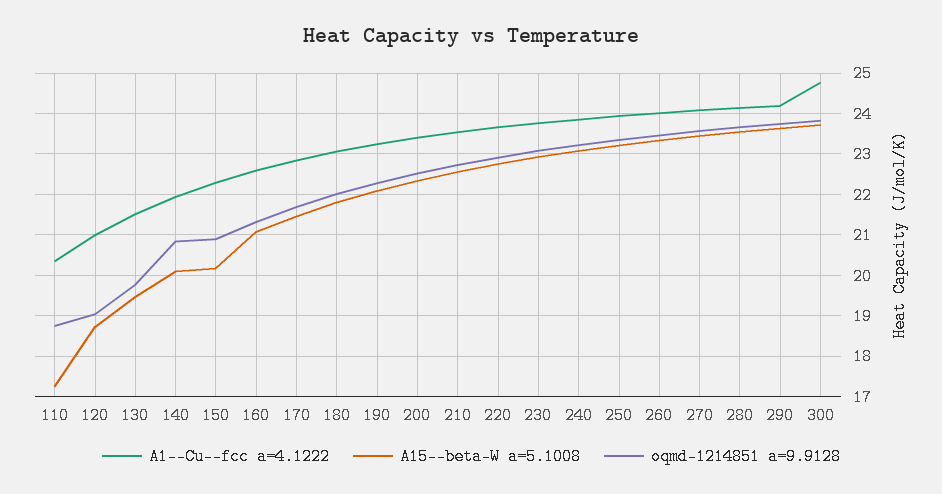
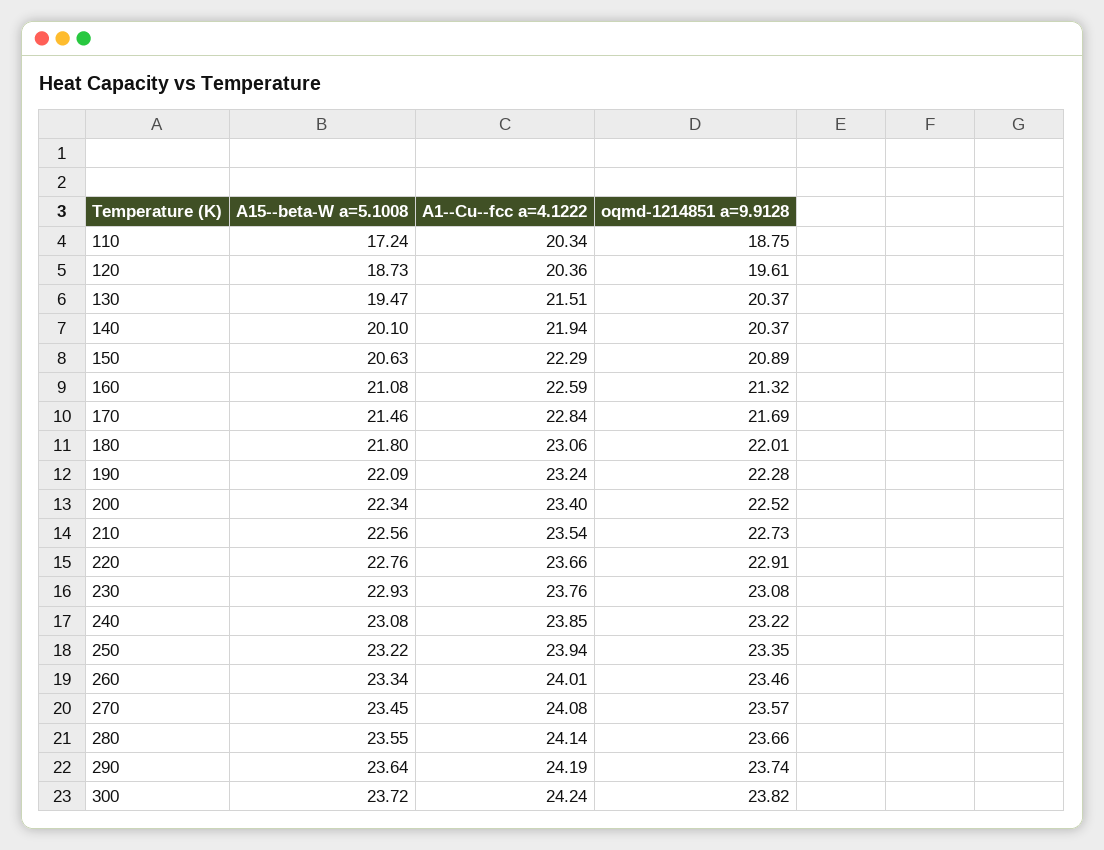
A1--Cu--fcc a=4.1222, 120: 21 -> 20.36
oqmd-1214851 a=9.9128, 120: 19 -> 19.61
oqmd-1214851 a=9.9128, 130: 19.8 -> 20.37
oqmd-1214851 a=9.9128, 140: 20.8 -> 20.37
A15--beta-W a=5.1008, 150: 20.2 -> 20.63
A1--Cu--fcc a=4.1222, 300: 24.8 -> 24.24

